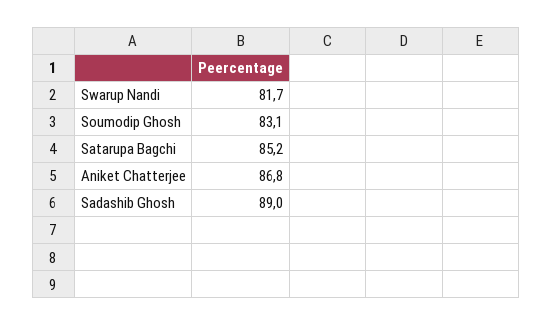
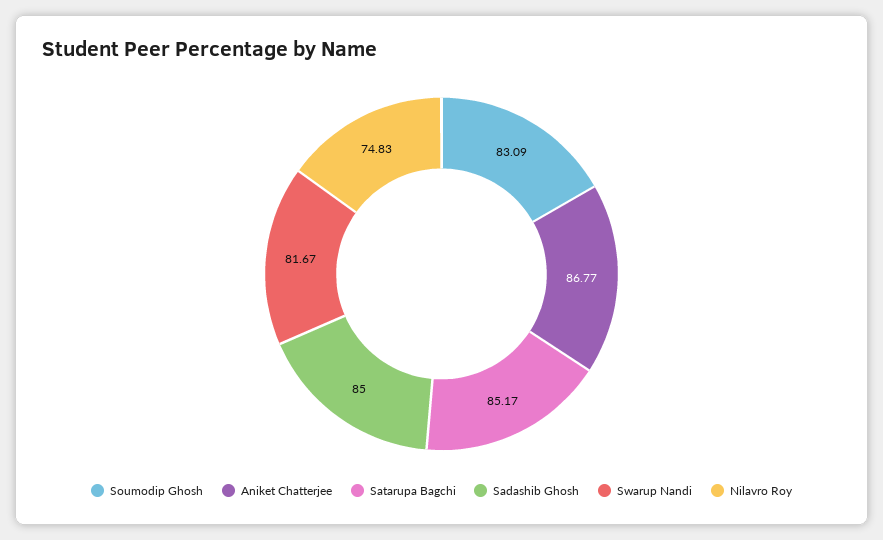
Sadashib Ghosh: 89 -> 85
Nilavro Roy: none -> 74.83

